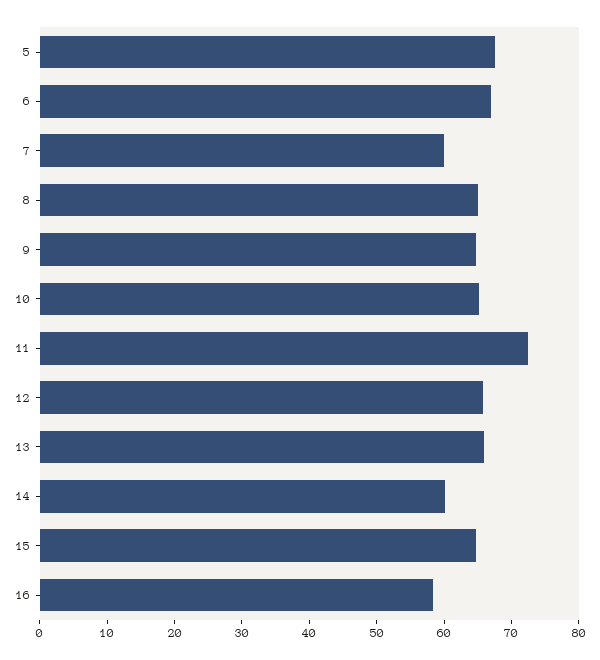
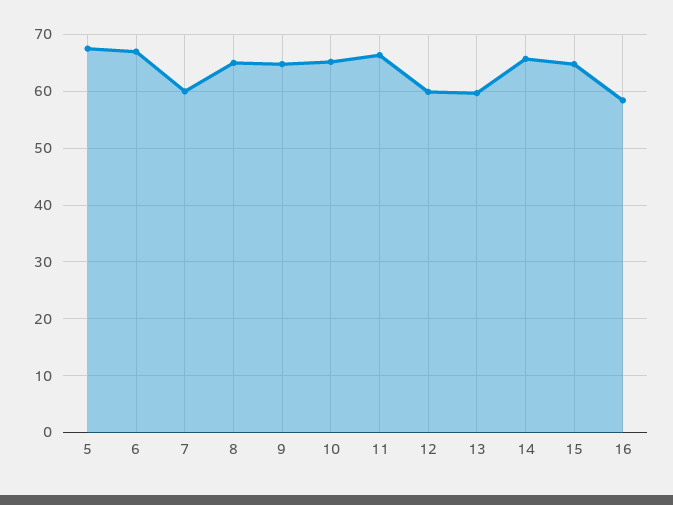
11: 72 -> 66
12: 66 -> 60
13: 66 -> 60
14: 60 -> 66

